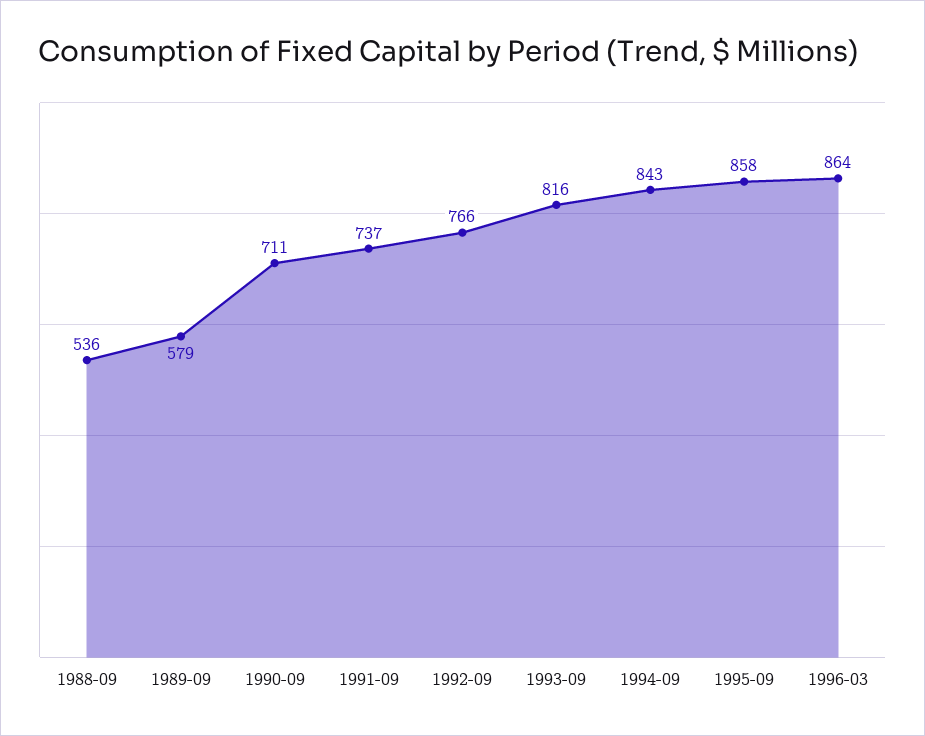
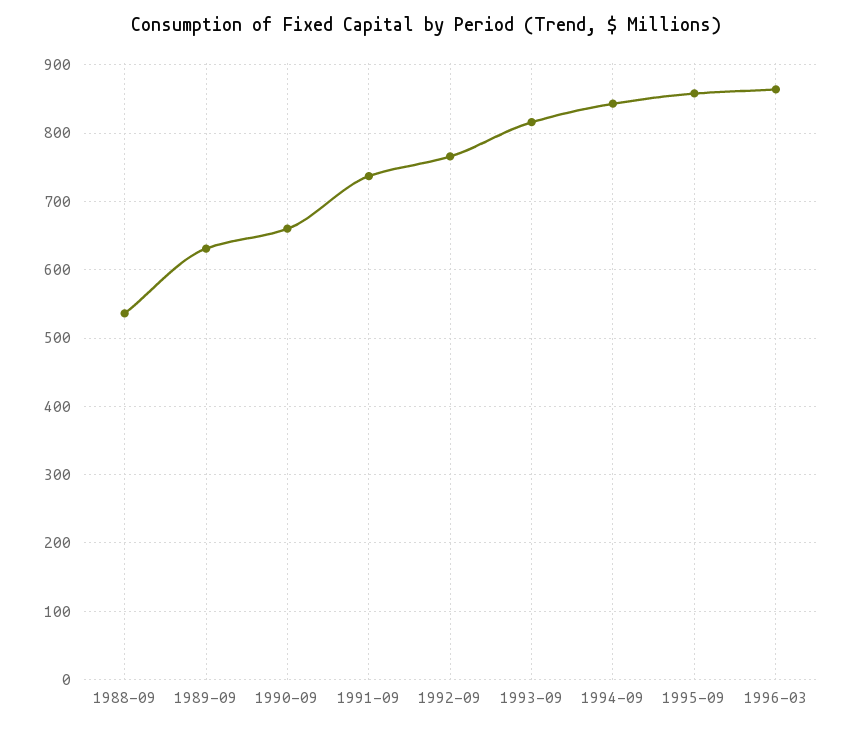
1989-09: 579 -> 630
1990-09: 711 -> 660

